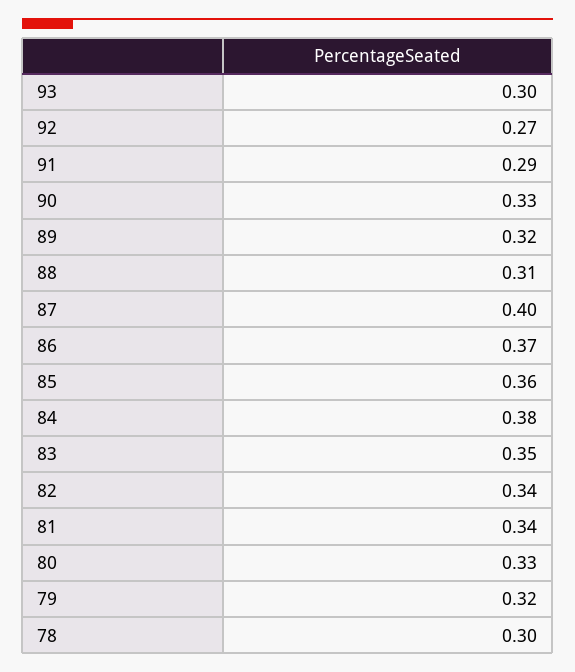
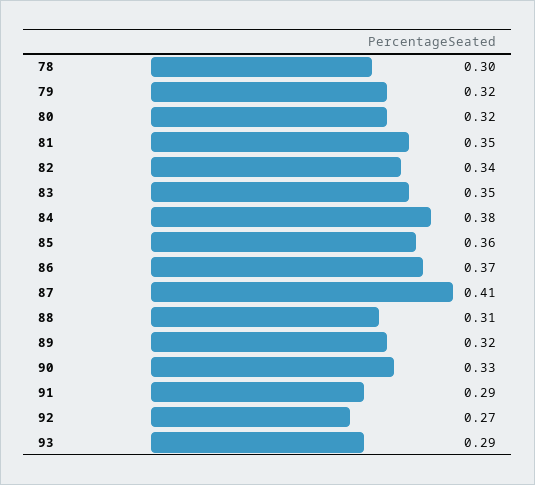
93: 0.3 -> 0.29
87: 0.4 -> 0.41
81: 0.34 -> 0.35
80: 0.33 -> 0.32

